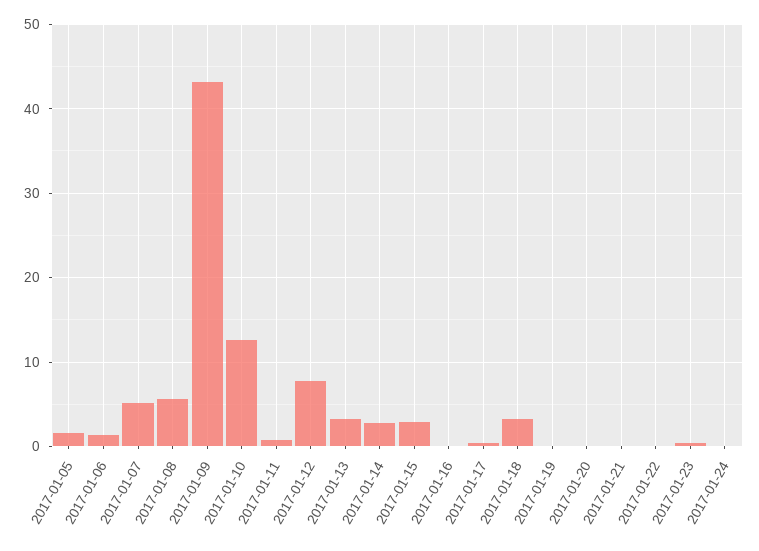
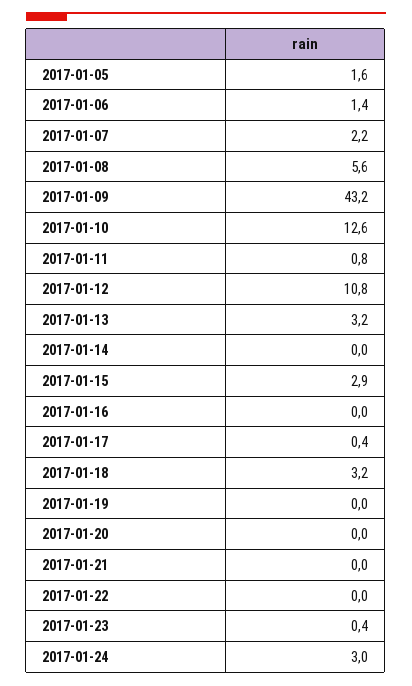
2017-01-07: 5 -> 2.2
2017-01-12: 8 -> 10.8
2017-01-14: 3 -> 0
2017-01-24: 0 -> 3

